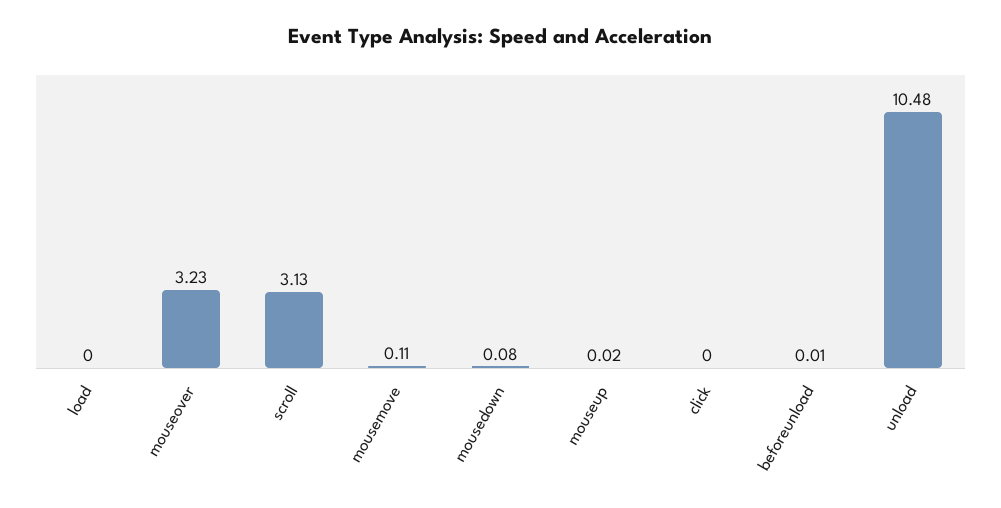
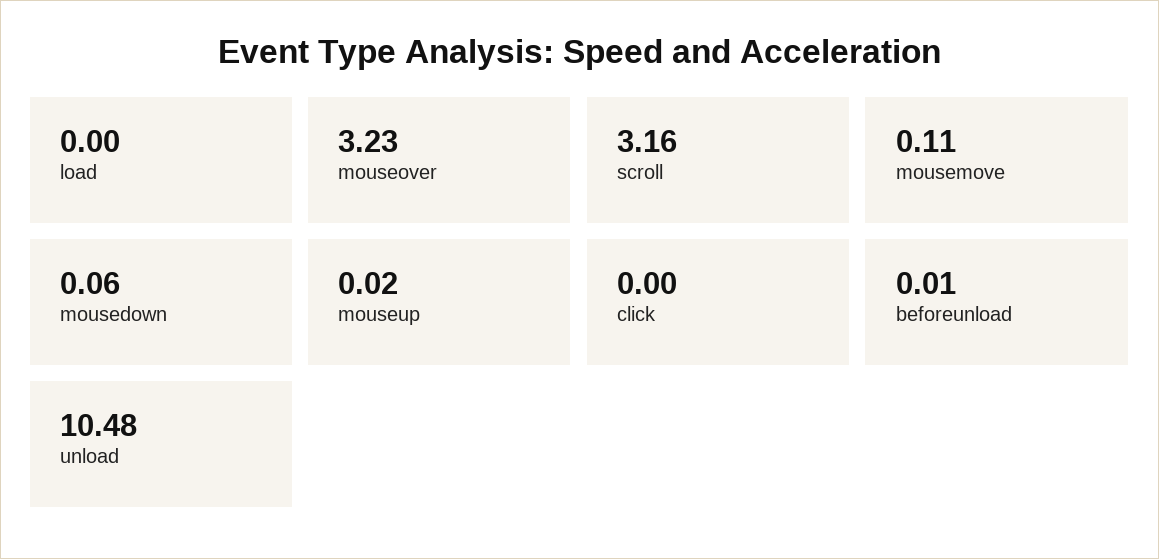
scroll: 3.13 -> 3.16
mousedown: 0.08 -> 0.06

